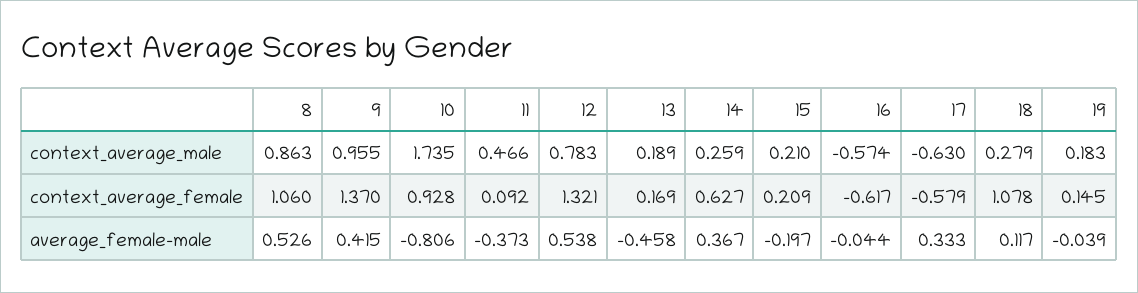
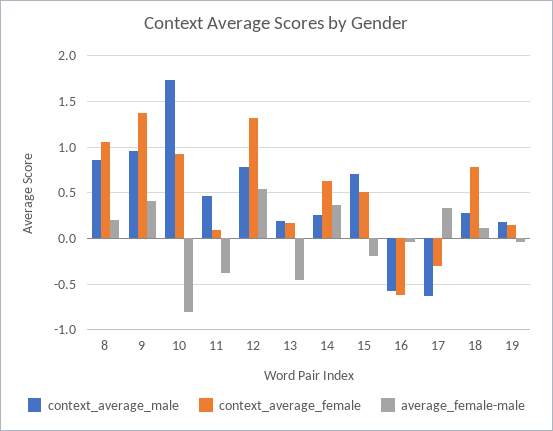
context_average_male, 15: 0.21 -> 0.7
context_average_female, 15: 0.209 -> 0.5
context_average_female, 17: -0.579 -> -0.3
context_average_female, 18: 1.078 -> 0.8
average_female-male, 8: 0.526 -> 0.2

